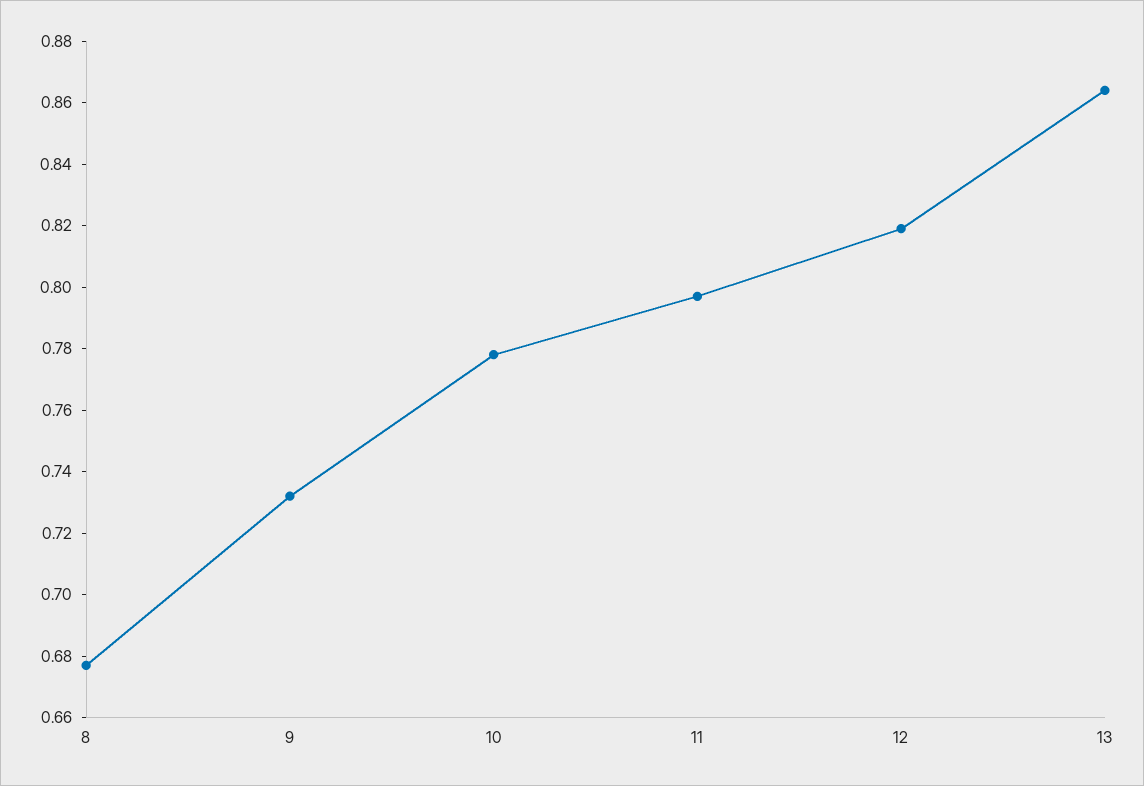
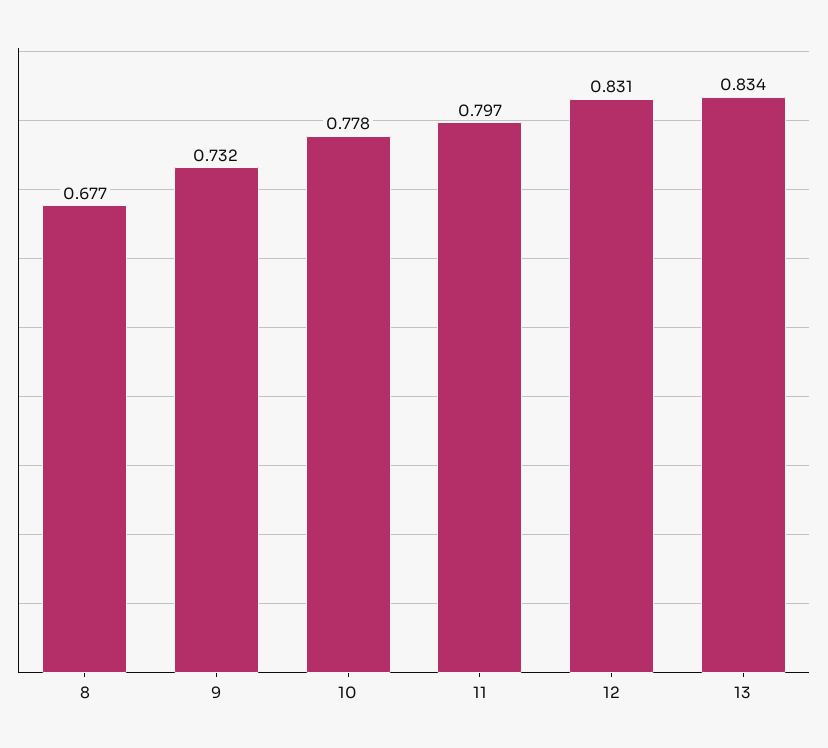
12: 0.82 -> 0.831
13: 0.865 -> 0.834

